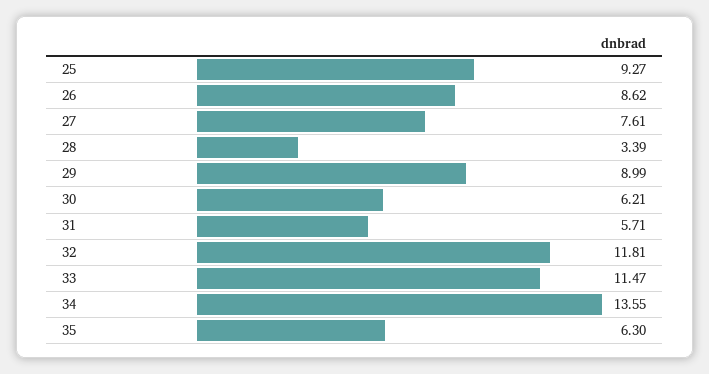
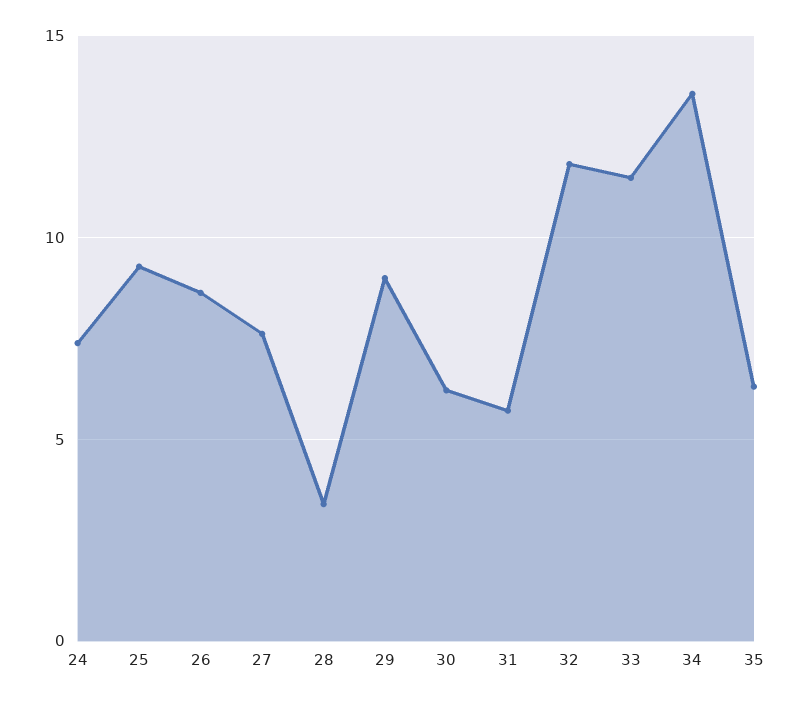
24: none -> 7.5

